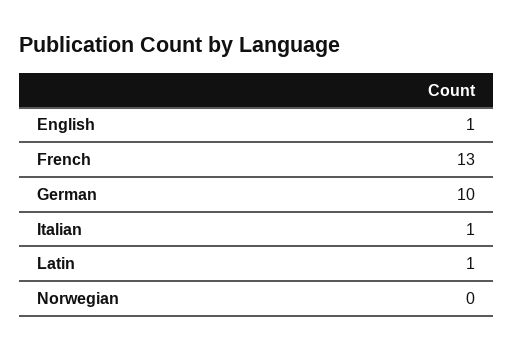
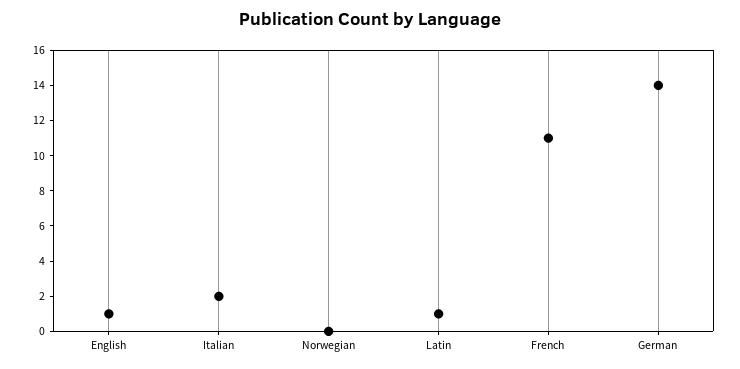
French: 13 -> 11
German: 10 -> 14
Italian: 1 -> 2

